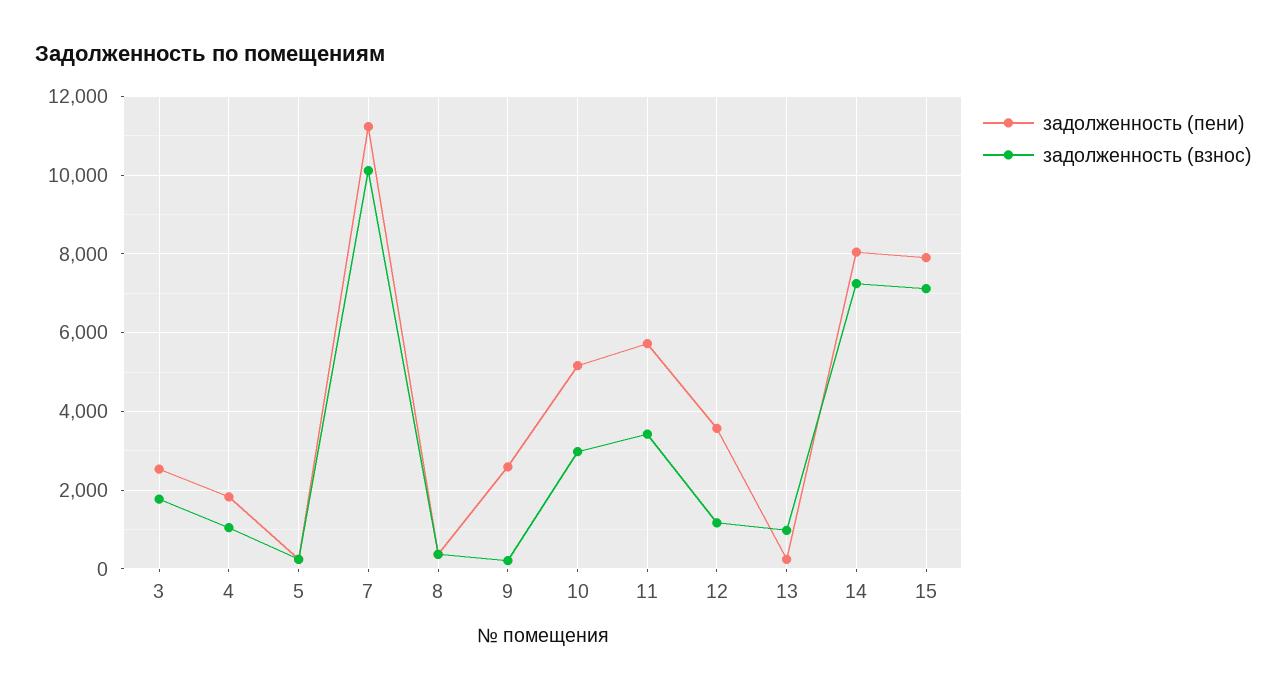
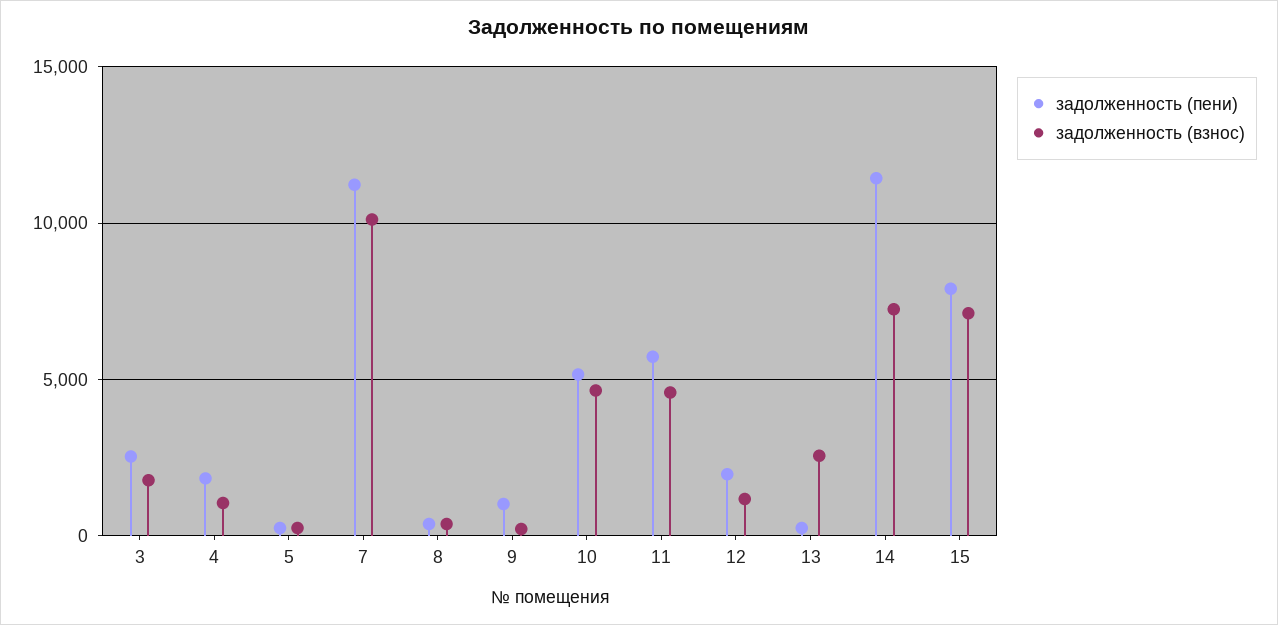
задолженность (пени), 9: 2600 -> 1000
задолженность (взнос), 10: 3000 -> 4500
задолженность (взнос), 11: 3400 -> 4500
задолженность (пени), 12: 3600 -> 2000
задолженность (взнос), 13: 1000 -> 2500
задолженность (пени), 14: 8000 -> 11500

